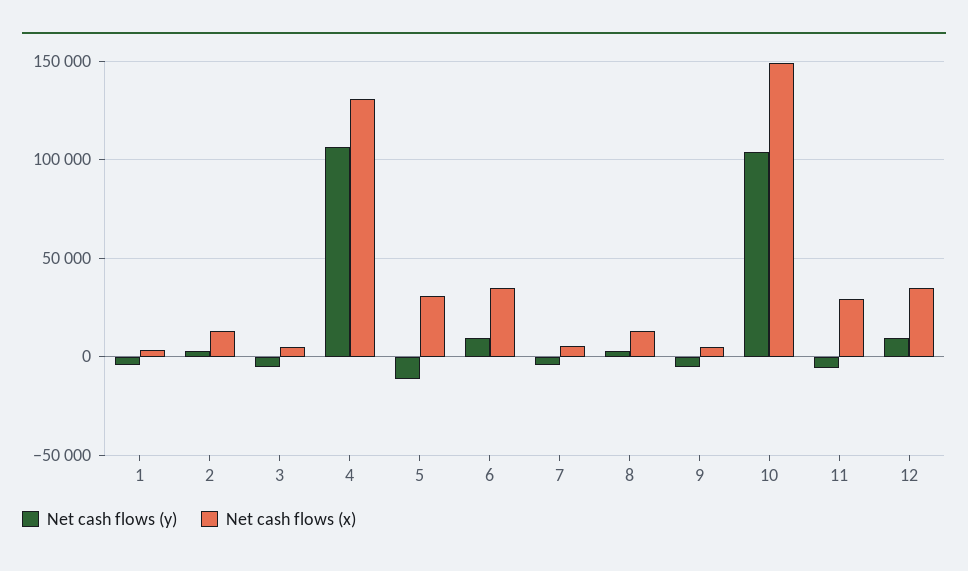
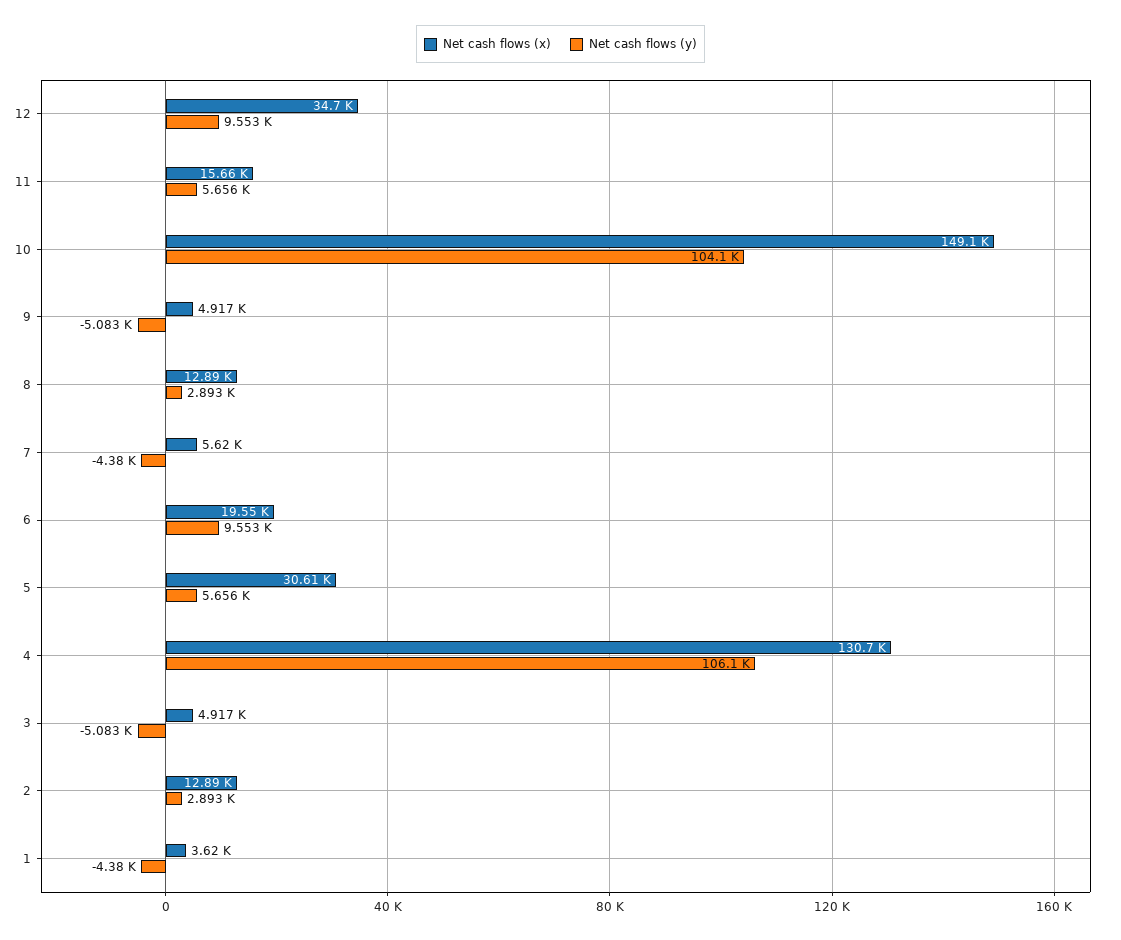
Net cash flows (y), 5: -10000 -> 5656
Net cash flows (x), 6: 35000 -> 19550
Net cash flows (y), 11: -5000 -> 5656
Net cash flows (x), 11: 30000 -> 15660

